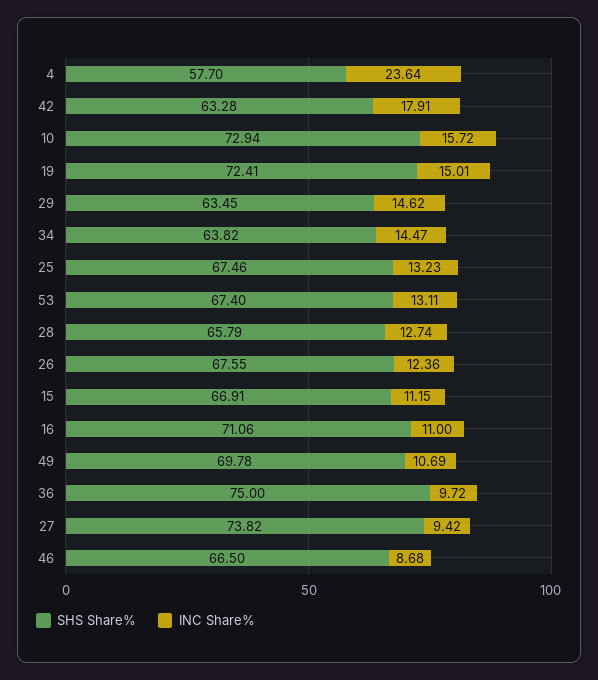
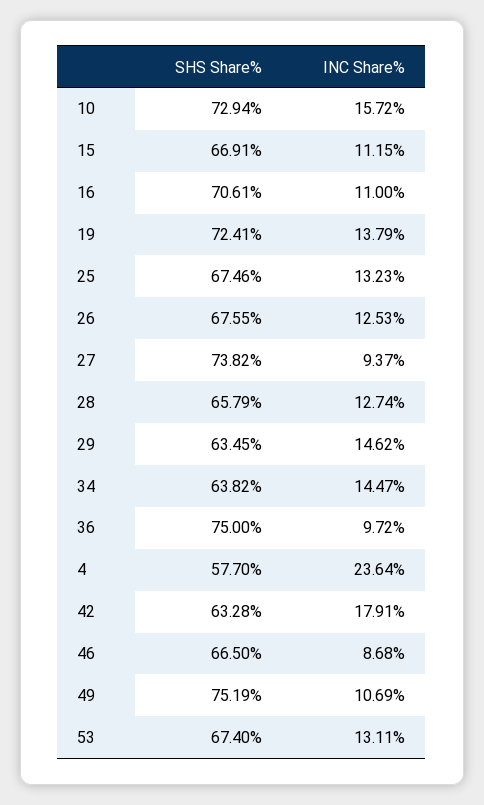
INC Share%, 19: 15.01 -> 13.79
INC Share%, 26: 12.36 -> 12.53
SHS Share%, 16: 71.06 -> 70.61
SHS Share%, 49: 69.78 -> 75.19
INC Share%, 27: 9.42 -> 9.37

